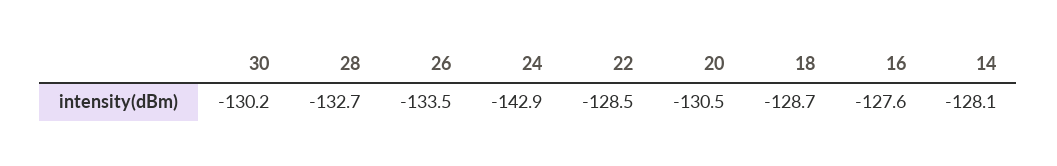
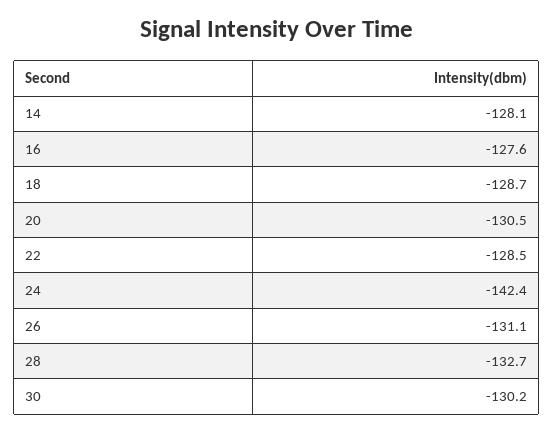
26: -133.5 -> -131.1
24: -142.9 -> -142.4

